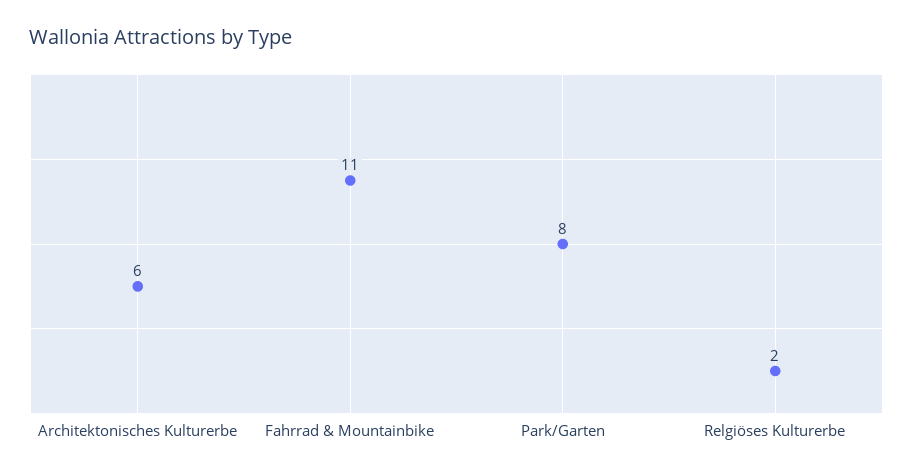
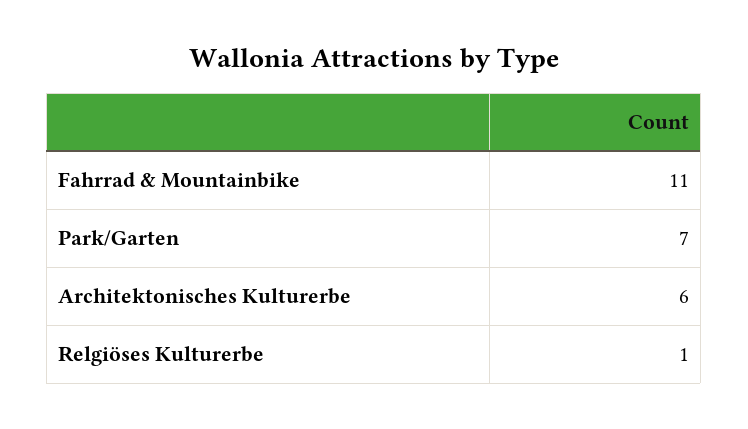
Park/Garten: 8 -> 7
Relgiöses Kulturerbe: 2 -> 1

